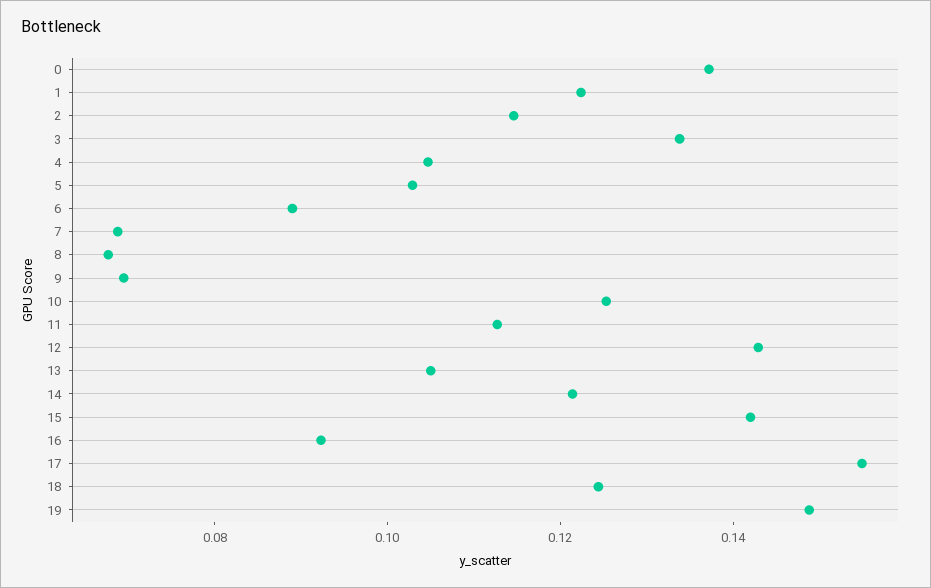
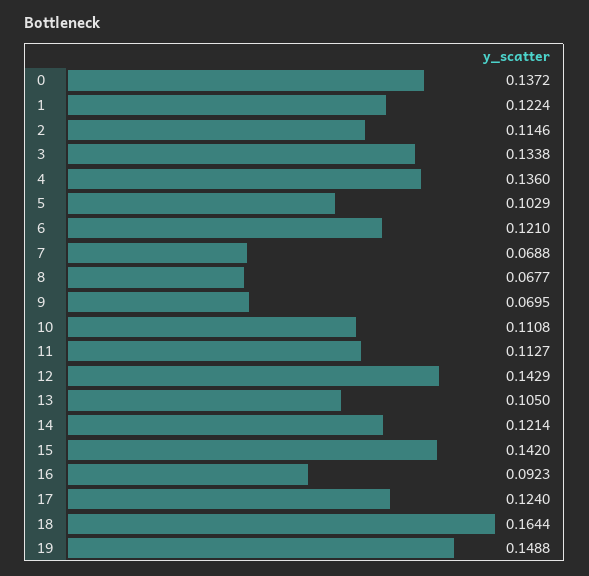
4: 0.105 -> 0.136
6: 0.09 -> 0.121
10: 0.125 -> 0.1108
17: 0.155 -> 0.124
18: 0.125 -> 0.1644

